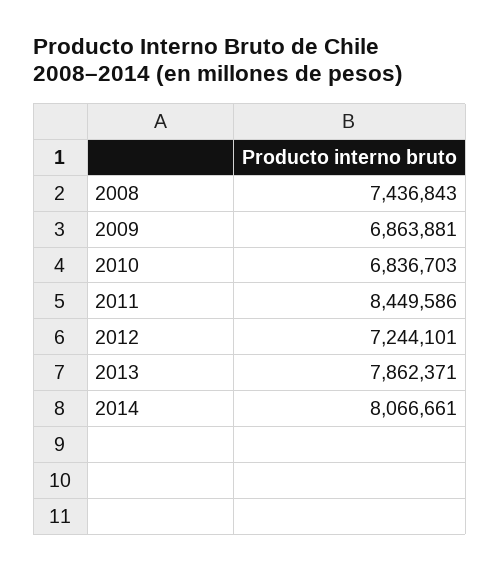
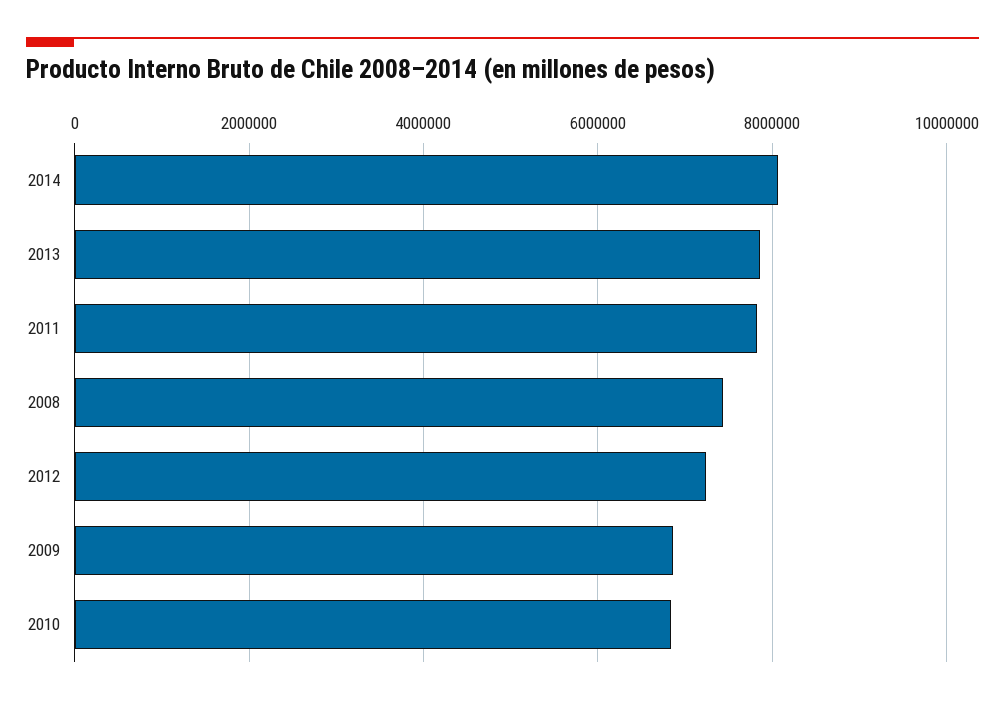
2011: 8449586 -> 7800000

